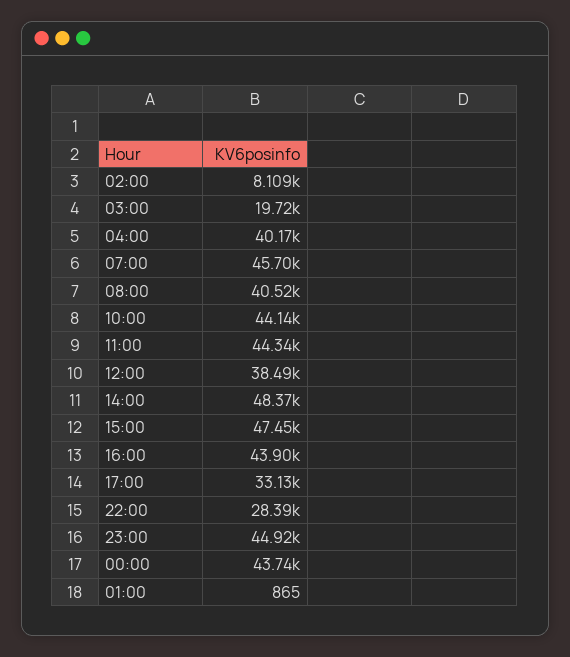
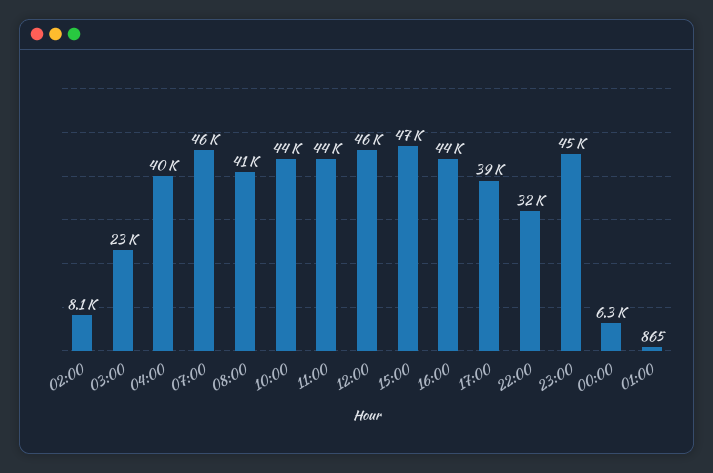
03:00: 19720 -> 23000
12:00: 38490 -> 46000
14:00: 48370 -> none
17:00: 33130 -> 39000
22:00: 28390 -> 32000
00:00: 43740 -> 6300

